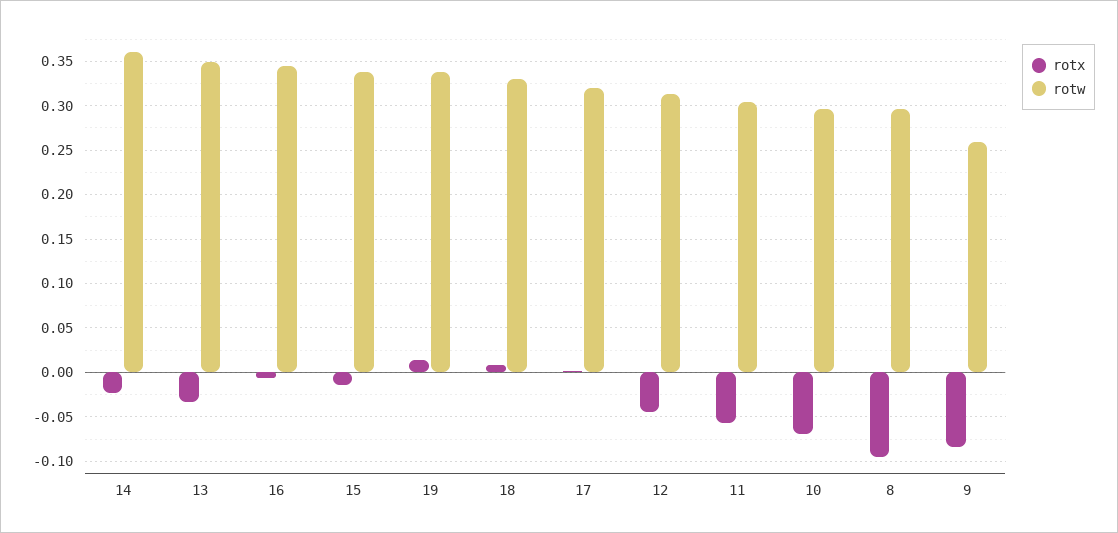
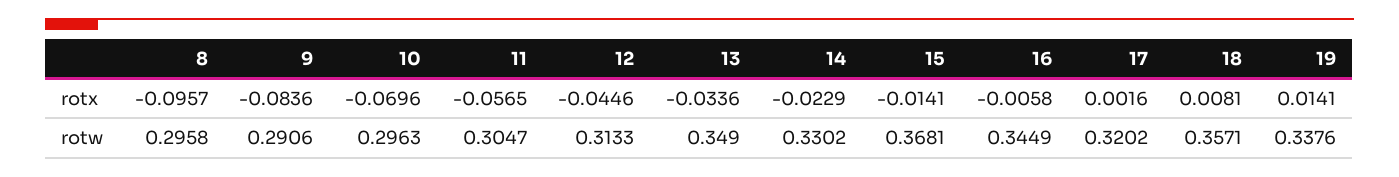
rotw, 14: 0.36 -> 0.3302
rotw, 15: 0.34 -> 0.3681
rotw, 18: 0.33 -> 0.3571
rotw, 9: 0.26 -> 0.2906

